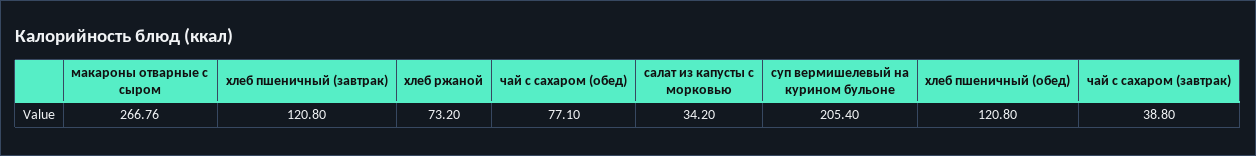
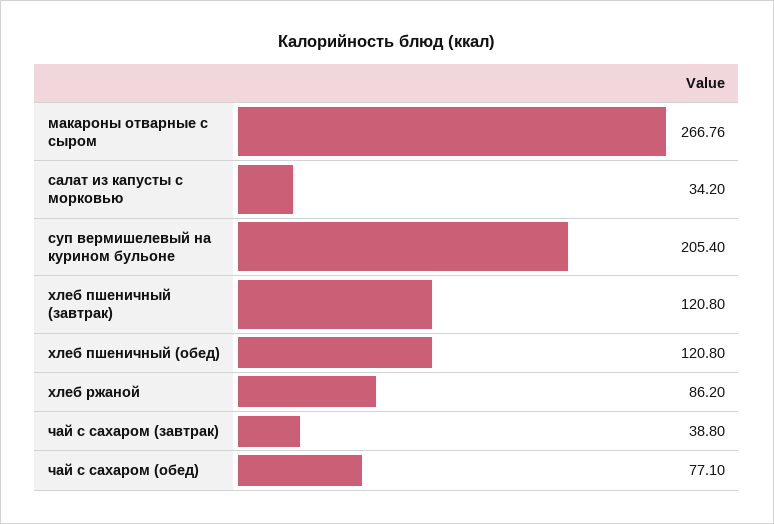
хлеб ржаной: 73.2 -> 86.2

